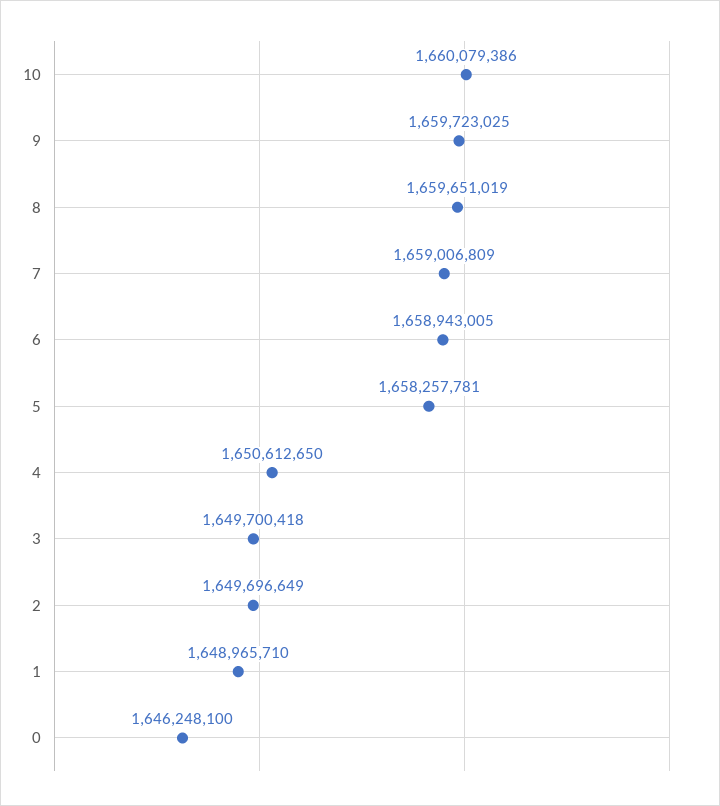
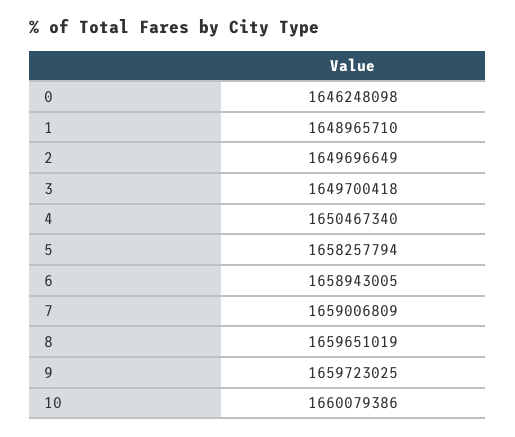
5: 1658257781 -> 1658257794
4: 1650612650 -> 1650467340
0: 1646248100 -> 1646248098

